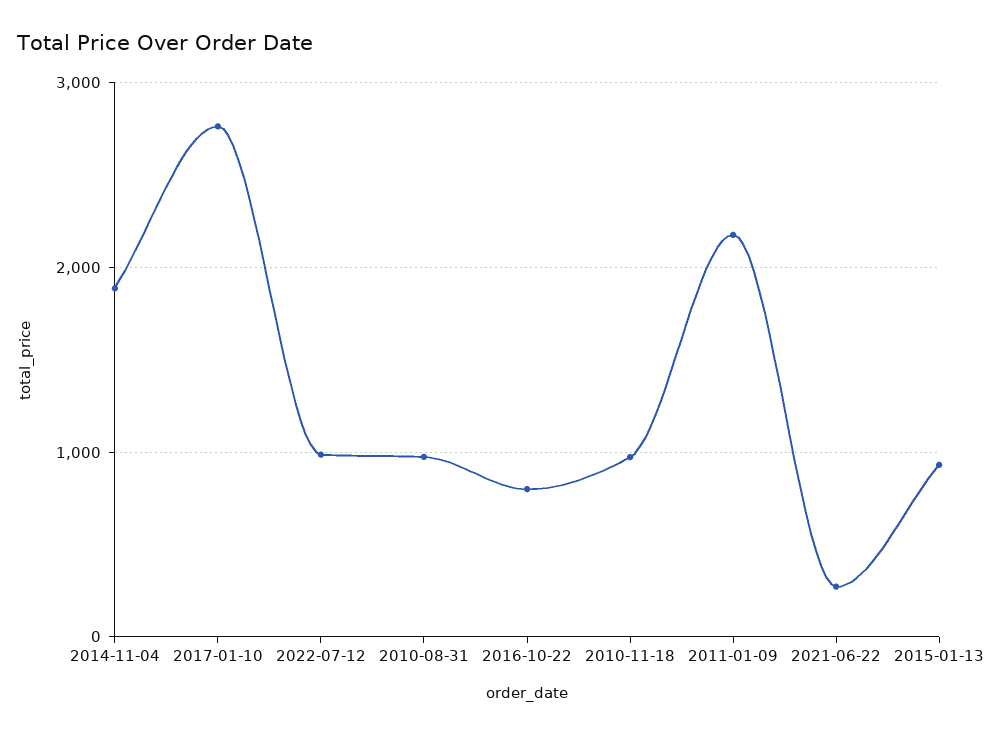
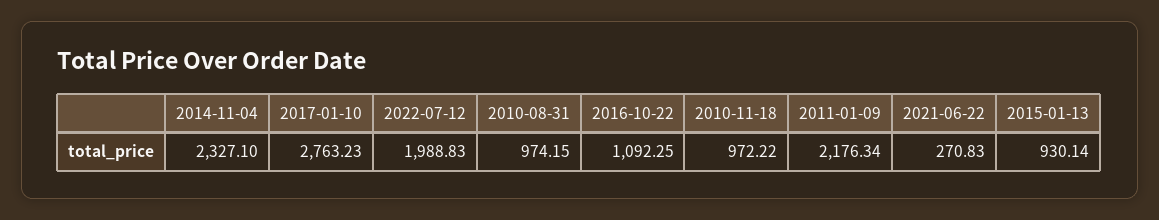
2014-11-04: 1900 -> 2327.1
2022-07-12: 1000 -> 1988.83
2016-10-22: 800 -> 1092.25

